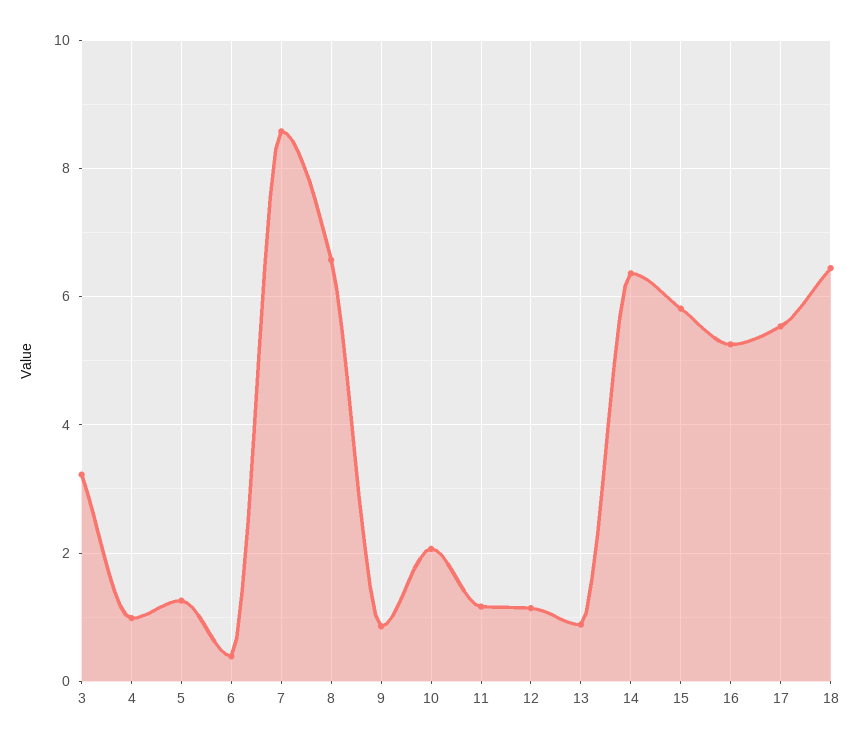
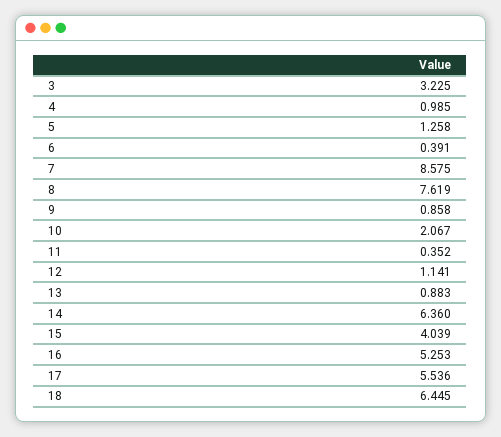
8: 6.6 -> 7.619
11: 1.2 -> 0.352
15: 5.8 -> 4.039

